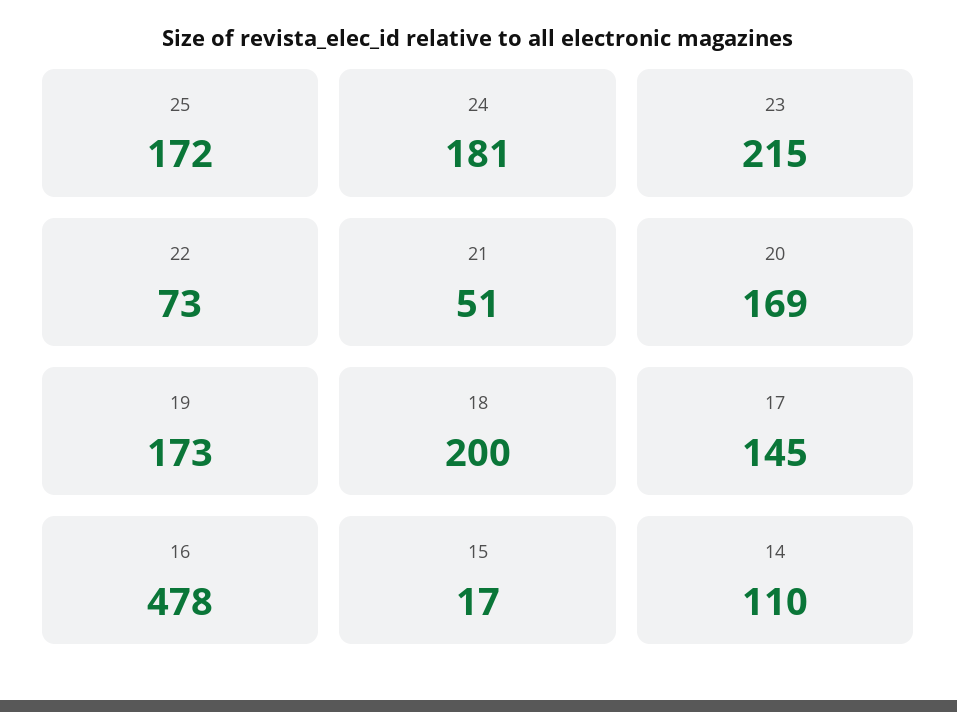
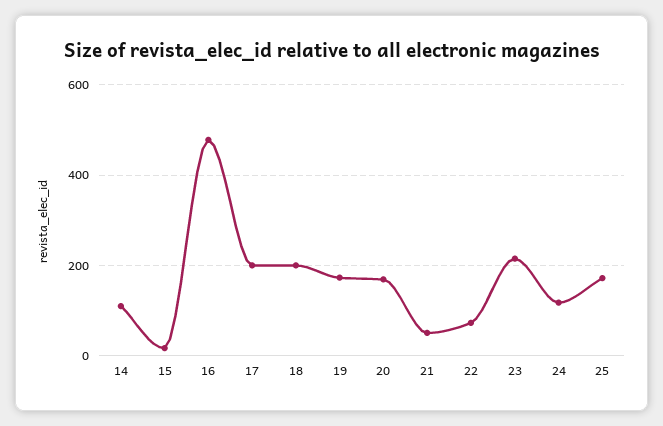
24: 181 -> 120
17: 145 -> 200

